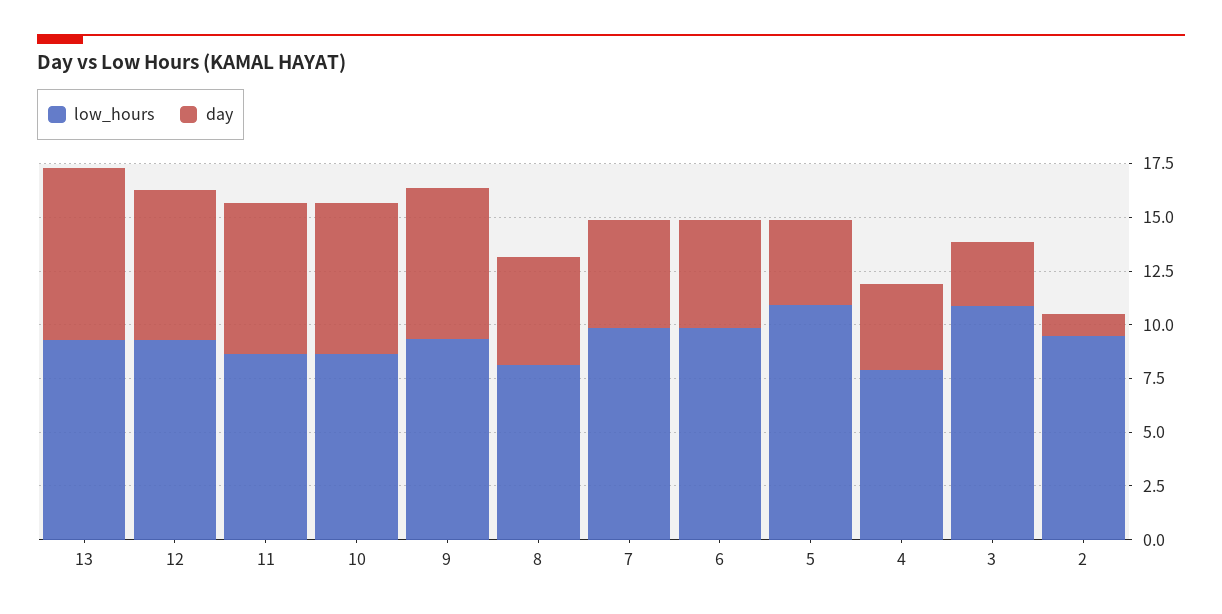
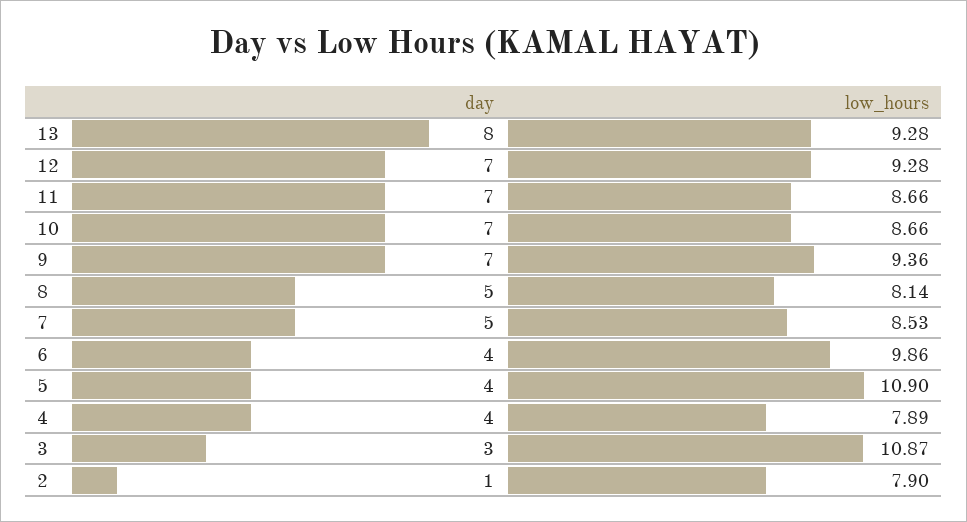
low_hours, 7: 10 -> 8.53
day, 6: 5 -> 4
low_hours, 2: 9.5 -> 7.9

